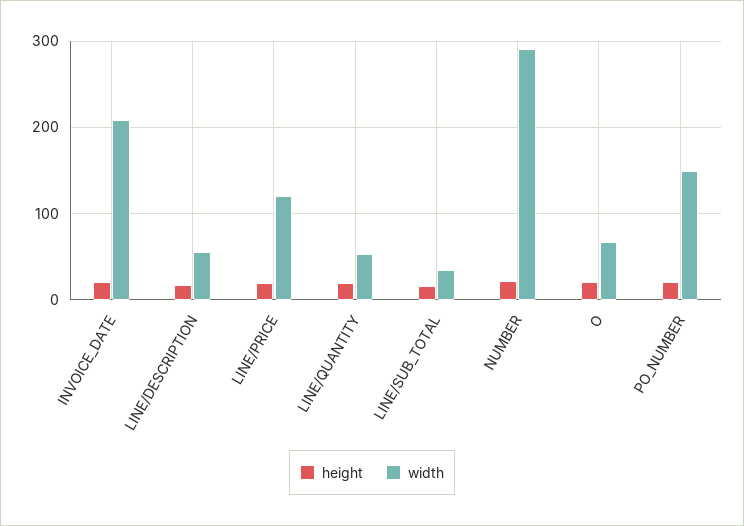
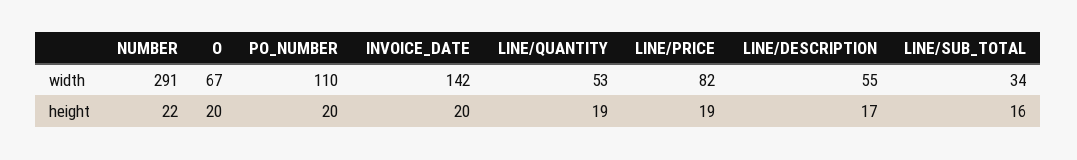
width, INVOICE_DATE: 210 -> 142
width, LINE/PRICE: 120 -> 82
width, PO_NUMBER: 150 -> 110

